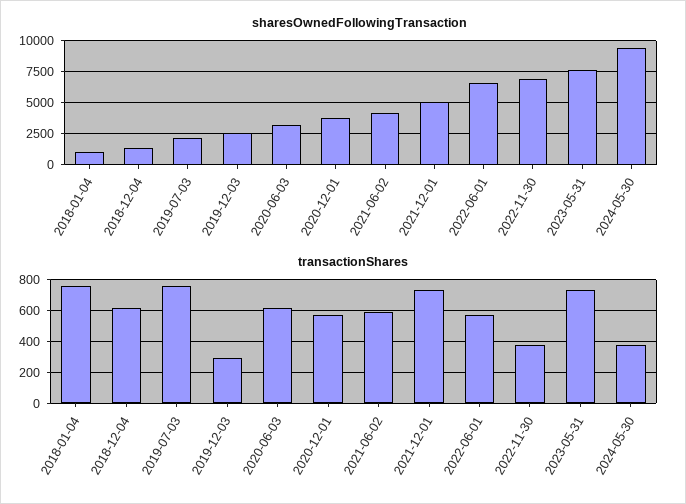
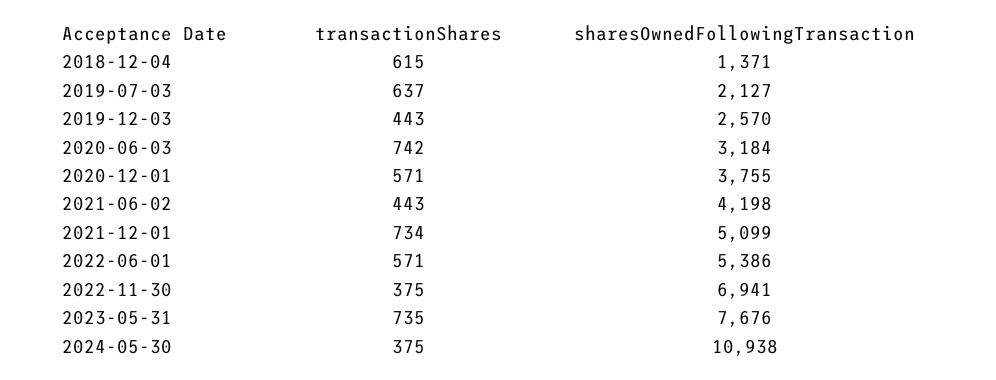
sharesOwnedFollowingTransaction, 2018-01-04: 1000 -> none
sharesOwnedFollowingTransaction, 2022-06-01: 6500 -> 5386
sharesOwnedFollowingTransaction, 2024-05-30: 9500 -> 10938
transactionShares, 2018-01-04: 750 -> none
transactionShares, 2019-07-03: 750 -> 637
transactionShares, 2019-12-03: 300 -> 443
transactionShares, 2020-06-03: 600 -> 742
transactionShares, 2021-06-02: 600 -> 443

